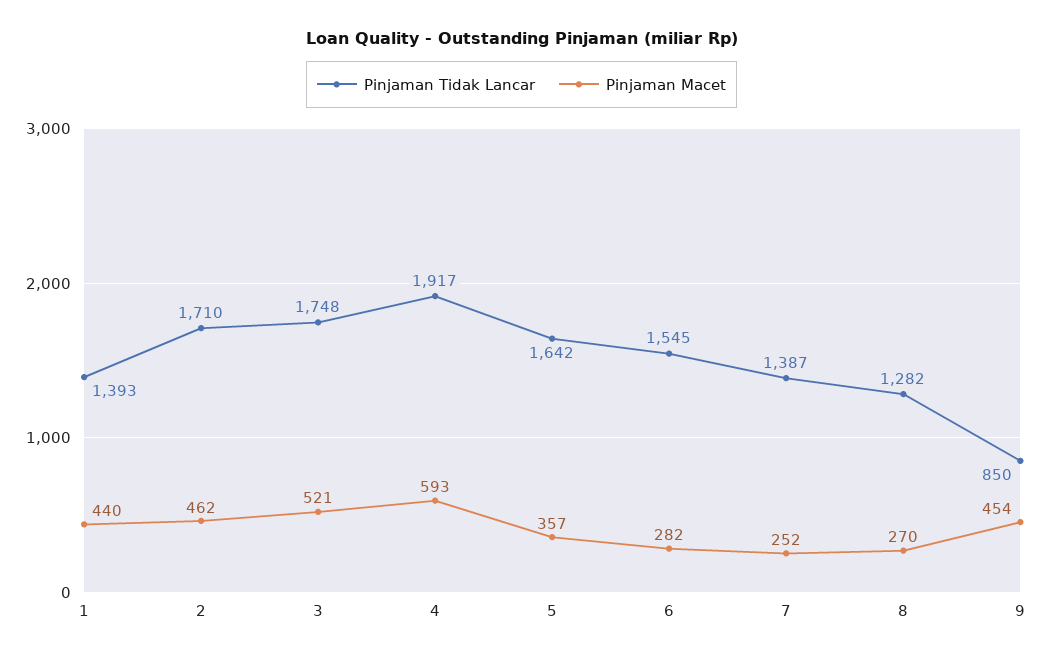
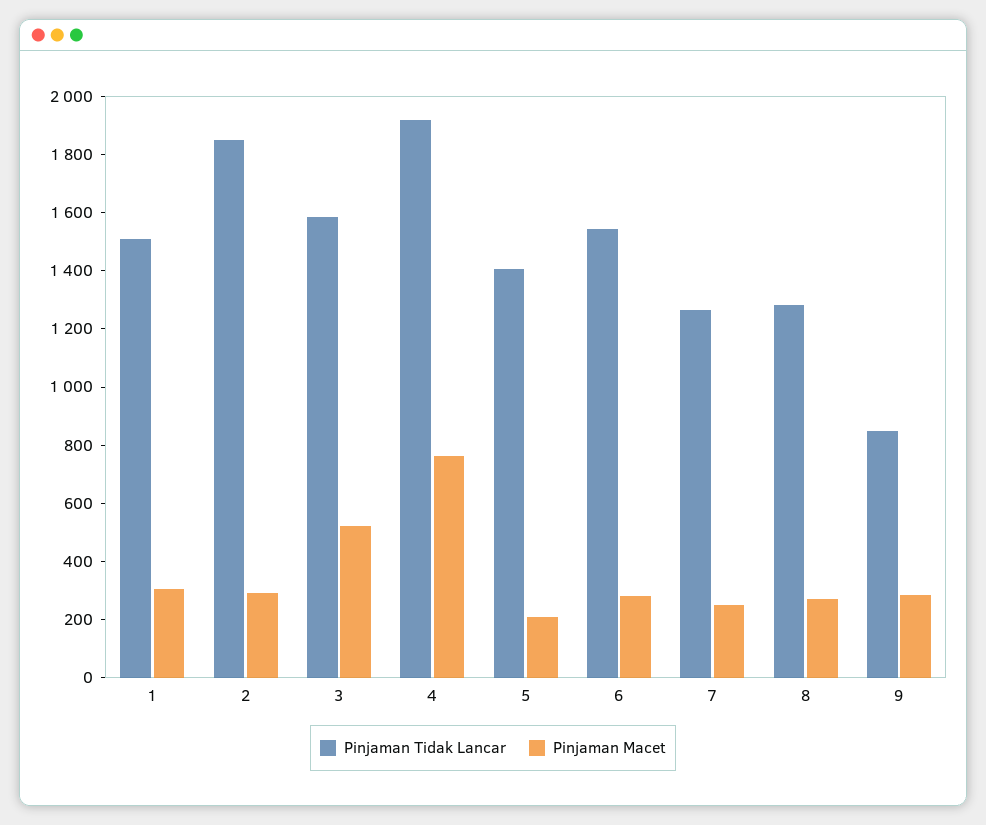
Pinjaman Tidak Lancar, 1: 1393 -> 1500
Pinjaman Macet, 1: 440 -> 300
Pinjaman Tidak Lancar, 2: 1710 -> 1850
Pinjaman Macet, 2: 462 -> 300
Pinjaman Tidak Lancar, 3: 1748 -> 1600
Pinjaman Macet, 4: 593 -> 750
Pinjaman Tidak Lancar, 5: 1642 -> 1400
Pinjaman Macet, 5: 357 -> 200
Pinjaman Tidak Lancar, 7: 1387 -> 1250
Pinjaman Macet, 9: 454 -> 300

